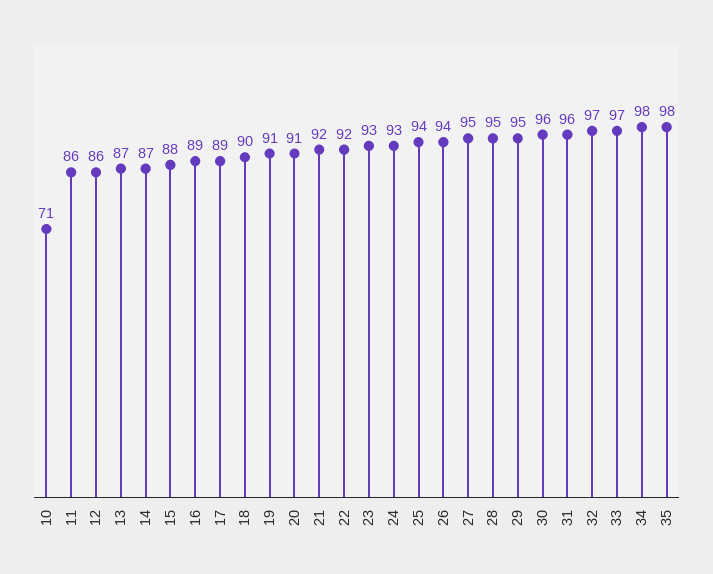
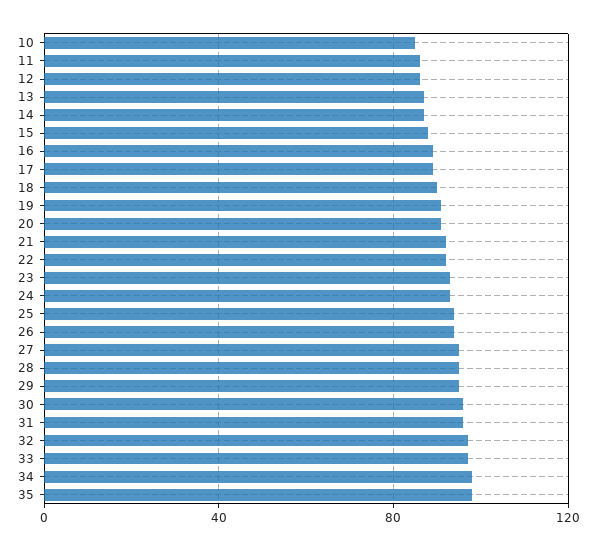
10: 71 -> 85

